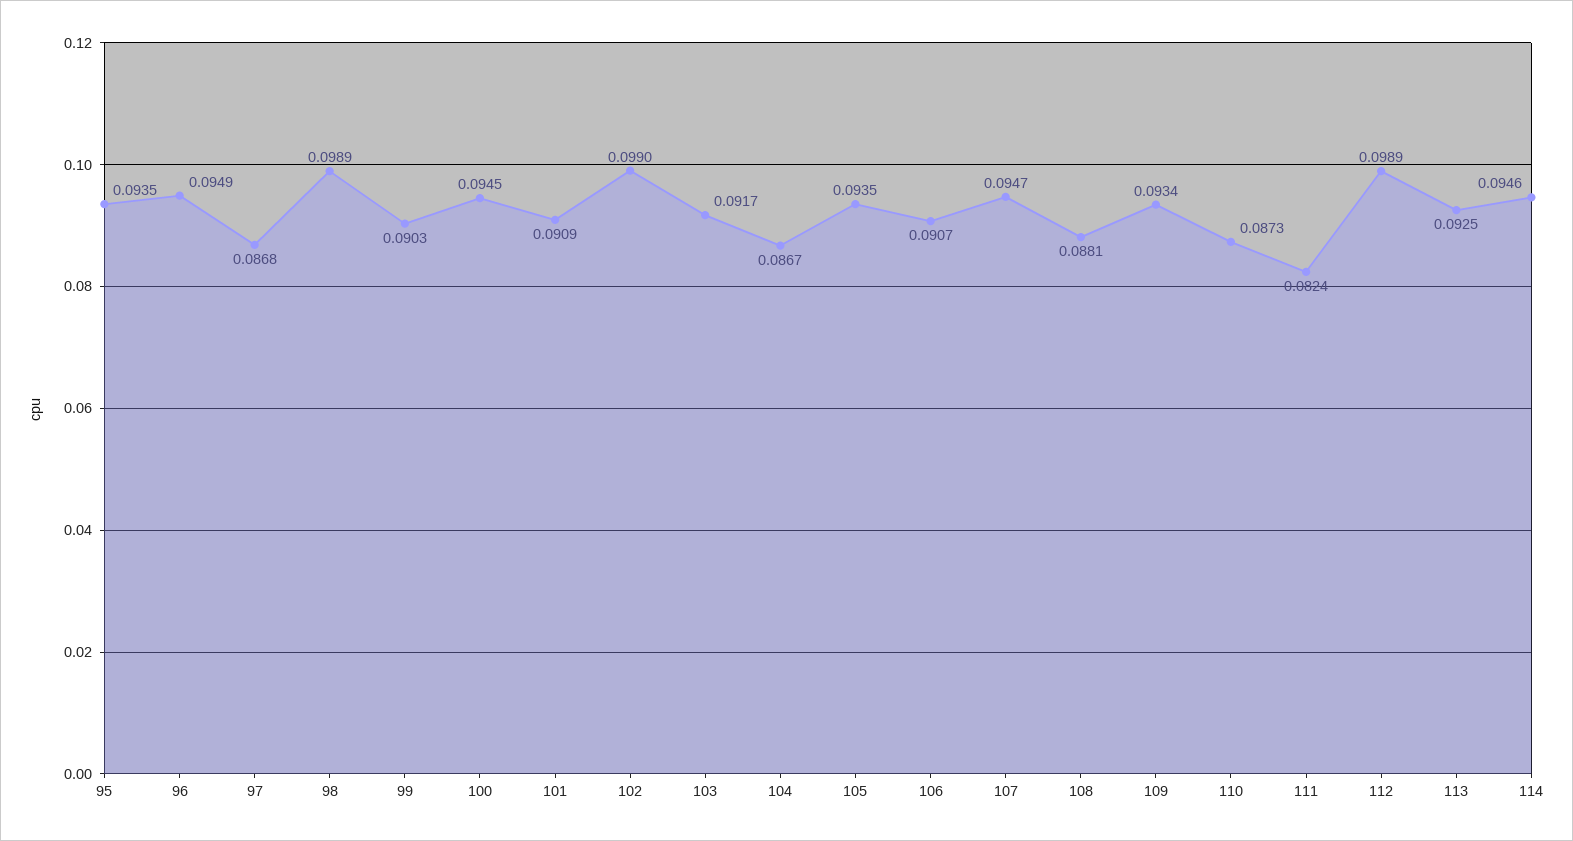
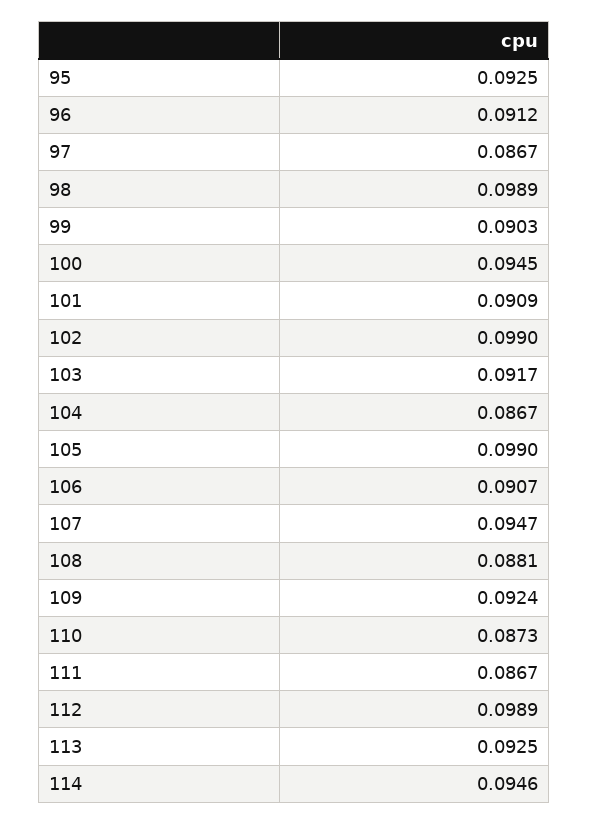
95: 0.0935 -> 0.0925
96: 0.0949 -> 0.0912
97: 0.0868 -> 0.0867
105: 0.0935 -> 0.099
109: 0.0934 -> 0.0924
111: 0.0824 -> 0.0867

